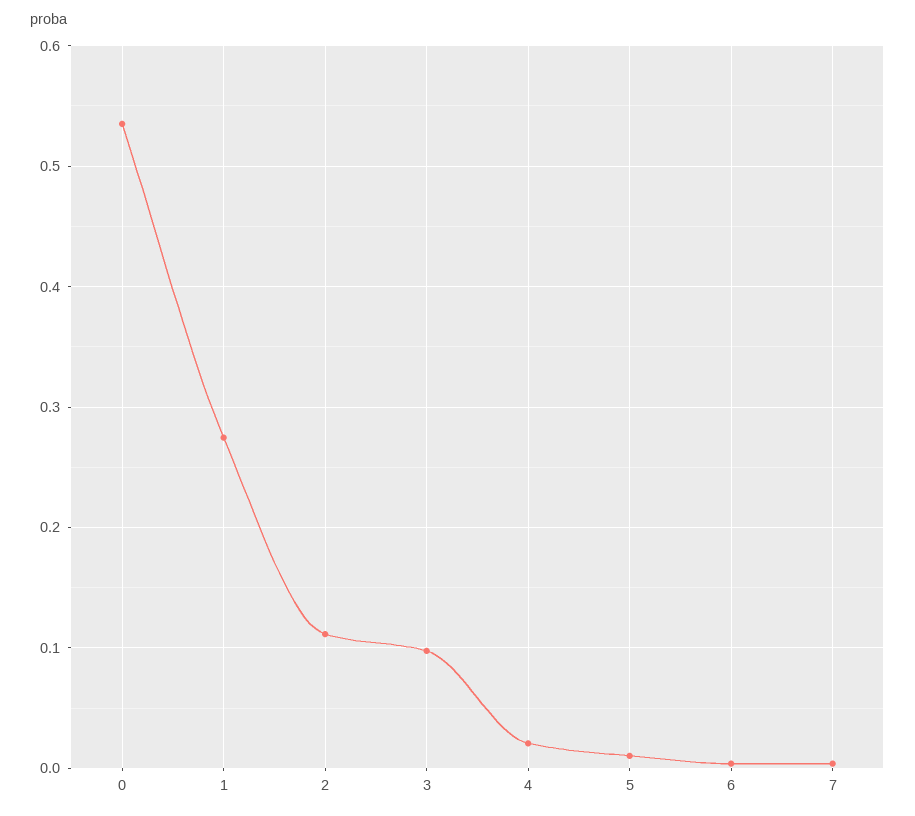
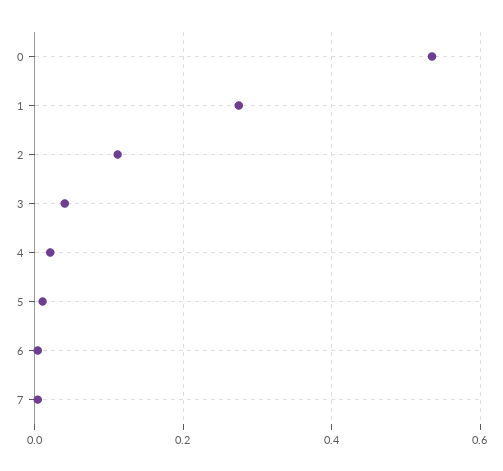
3: 0.1 -> 0.04

